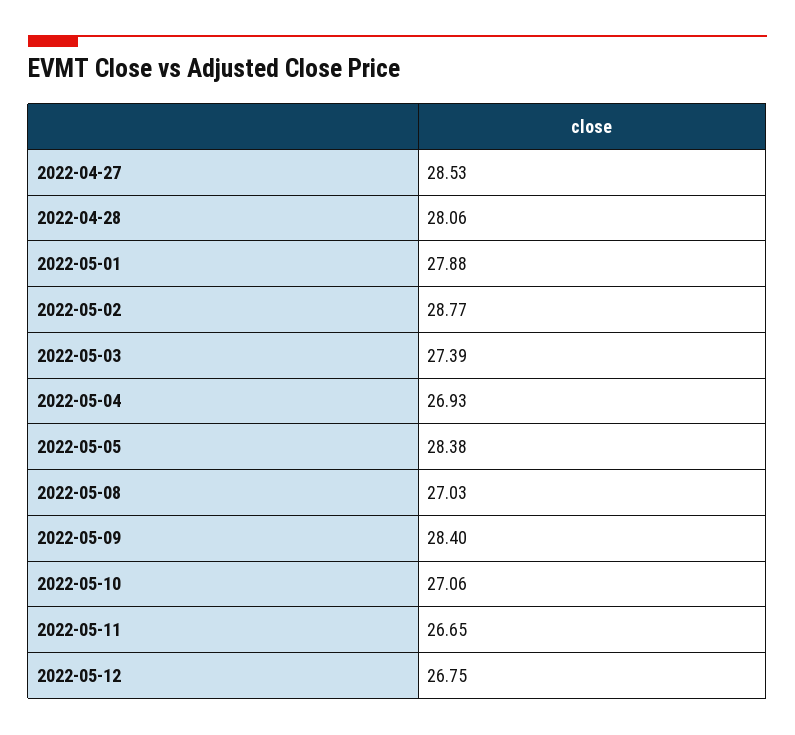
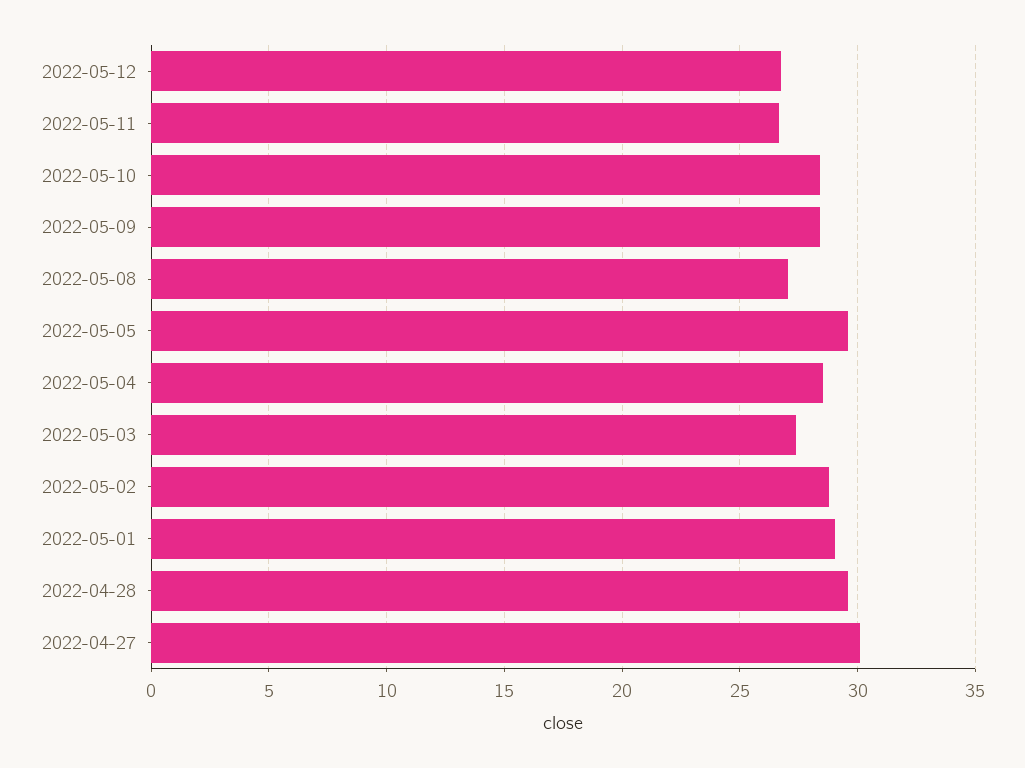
2022-04-27: 28.53 -> 30
2022-04-28: 28.06 -> 29.5
2022-05-01: 27.88 -> 29
2022-05-04: 26.93 -> 28.5
2022-05-05: 28.38 -> 29.5
2022-05-10: 27.06 -> 28.5

